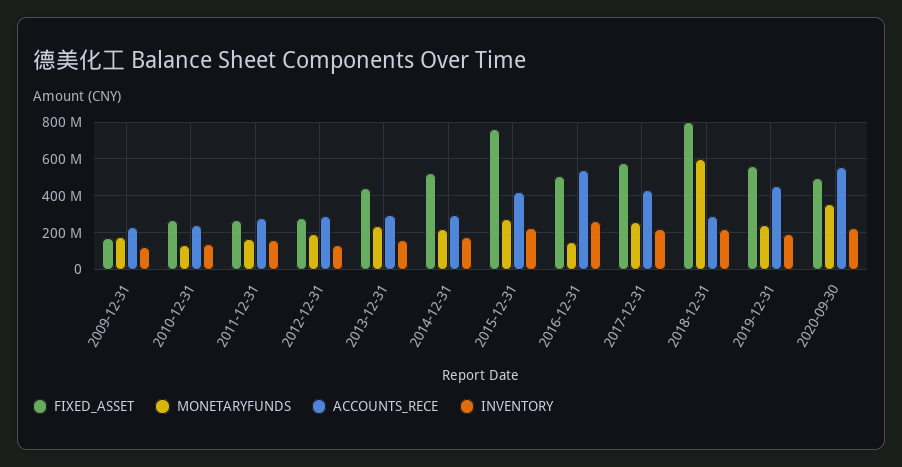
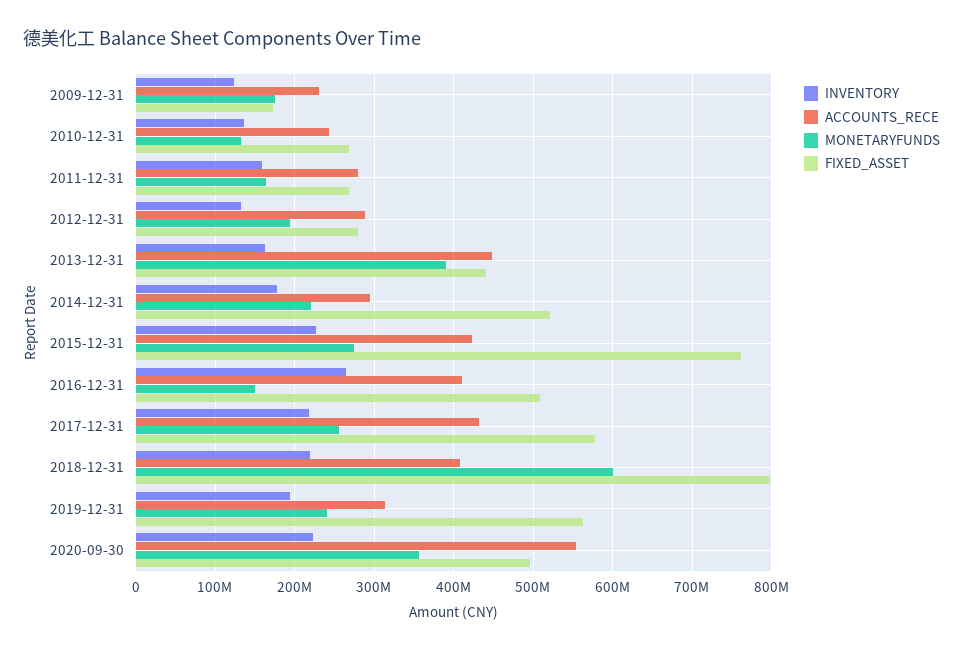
MONETARYFUNDS, 2013-12-31: 250000000 -> 390000000
ACCOUNTS_RECE, 2013-12-31: 300000000 -> 450000000
ACCOUNTS_RECE, 2016-12-31: 550000000 -> 410000000
ACCOUNTS_RECE, 2018-12-31: 300000000 -> 410000000
ACCOUNTS_RECE, 2019-12-31: 450000000 -> 310000000

